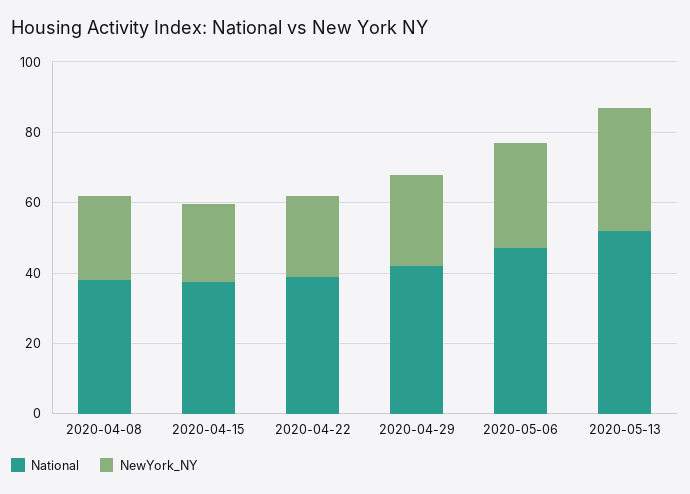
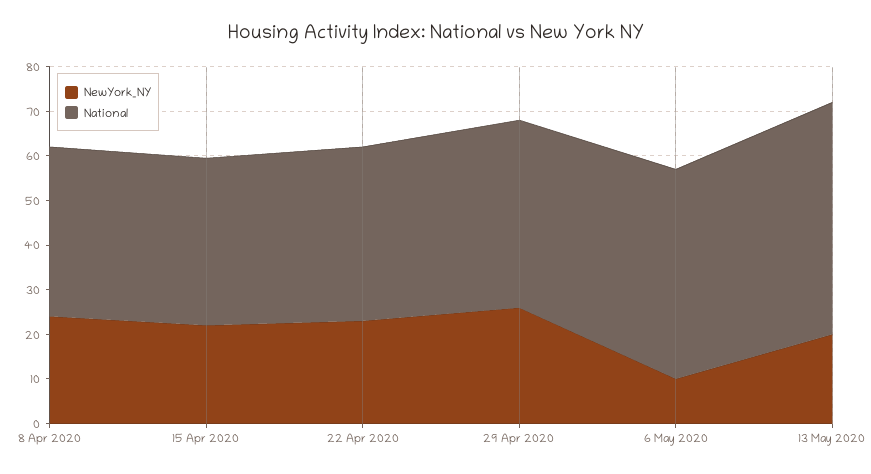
NewYork_NY, 2020-05-06: 30 -> 10
NewYork_NY, 2020-05-13: 35 -> 20

